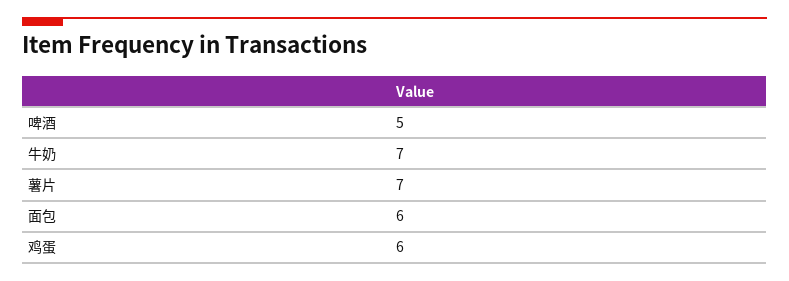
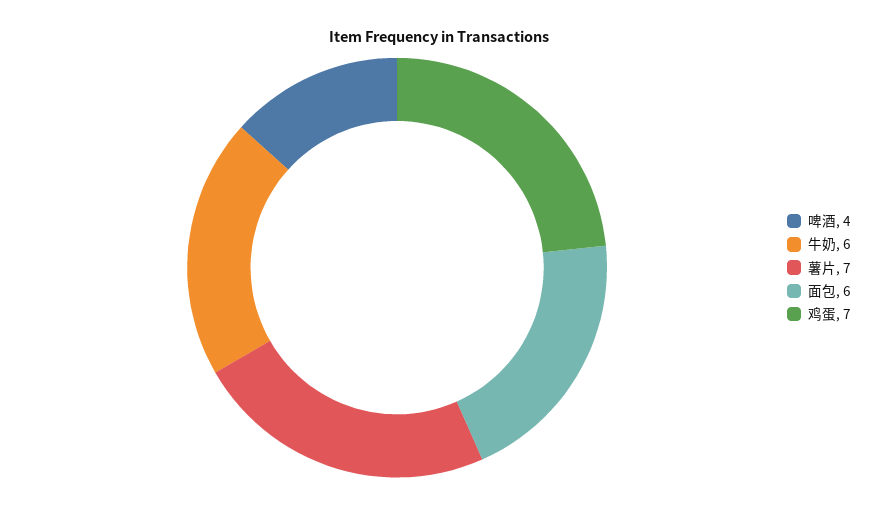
啤酒: 5 -> 4
牛奶: 7 -> 6
鸡蛋: 6 -> 7

